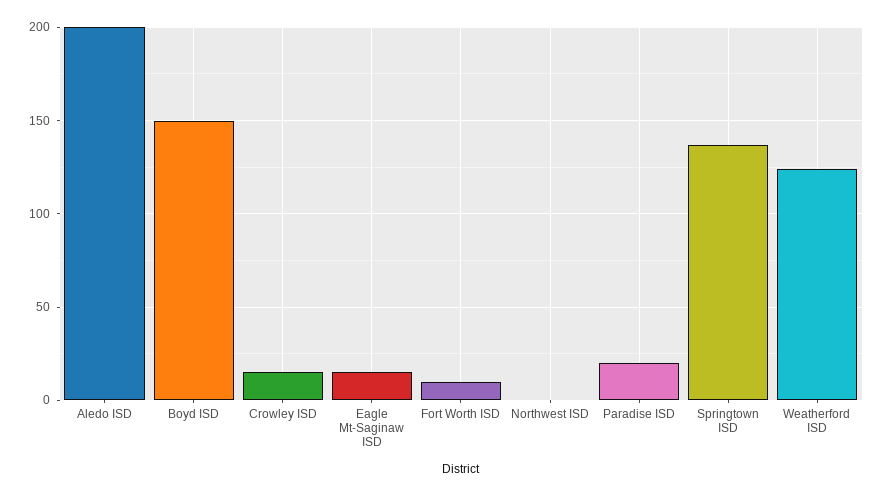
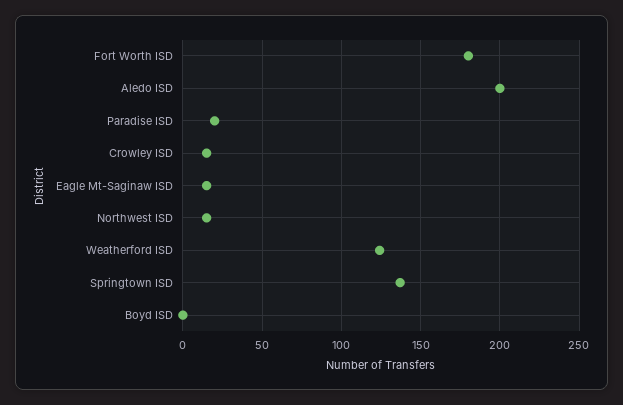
Boyd ISD: 150 -> 0
Fort Worth ISD: 10 -> 180
Northwest ISD: 0 -> 15

